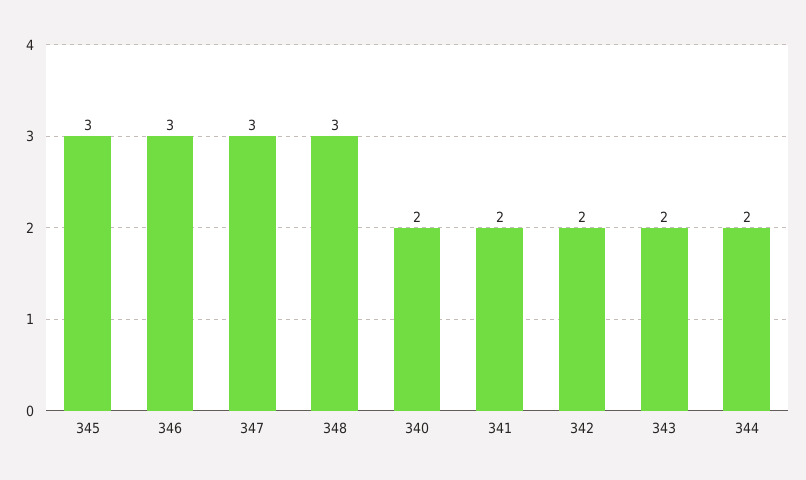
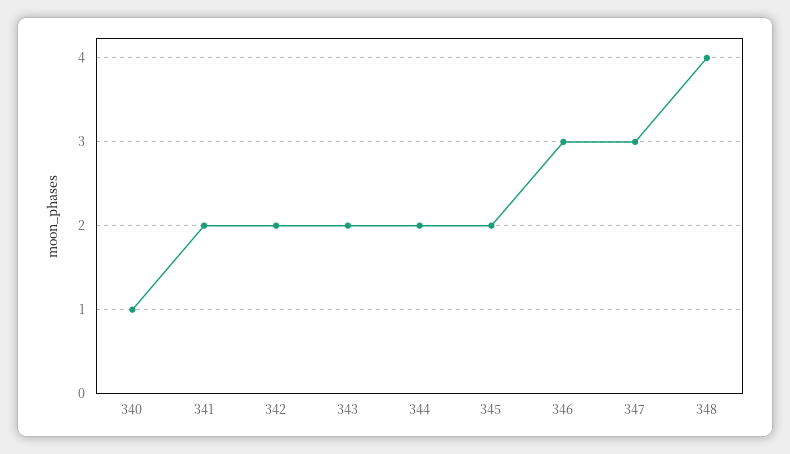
345: 3 -> 2
348: 3 -> 4
340: 2 -> 1

